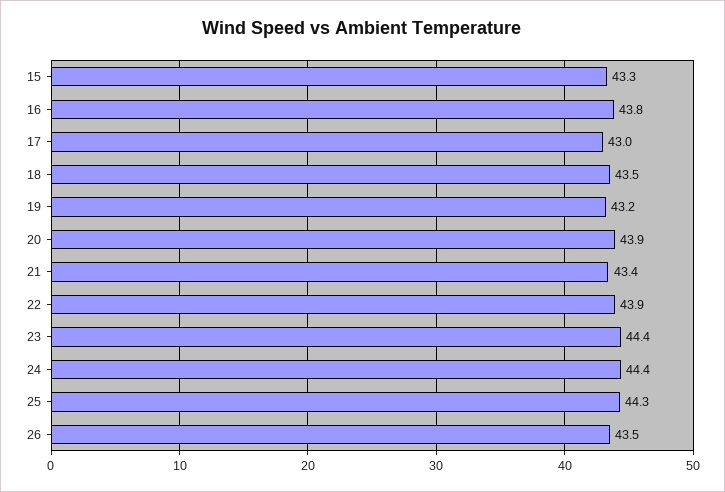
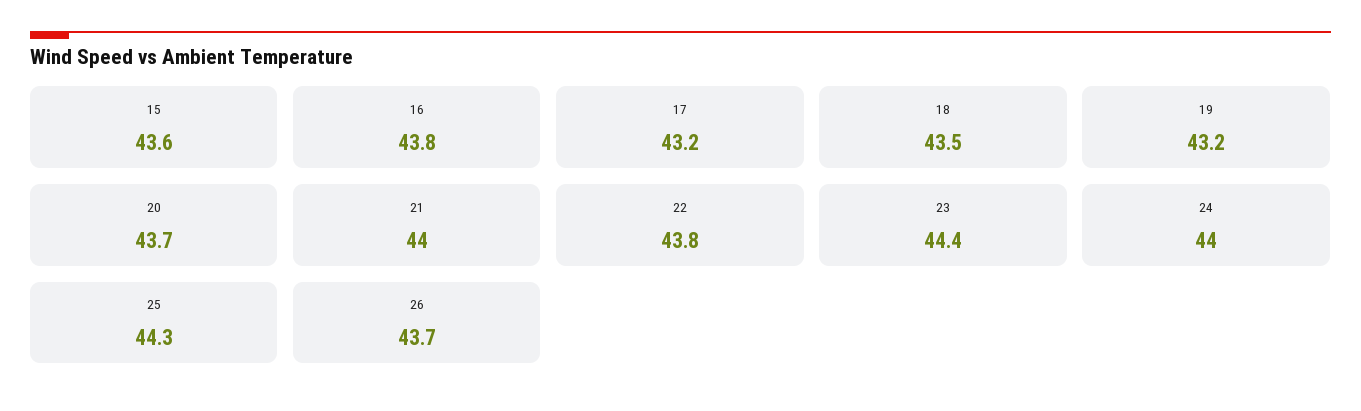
15: 43.3 -> 43.6
17: 43 -> 43.2
20: 43.9 -> 43.7
21: 43.4 -> 44
22: 43.9 -> 43.8
24: 44.4 -> 44
26: 43.5 -> 43.7

